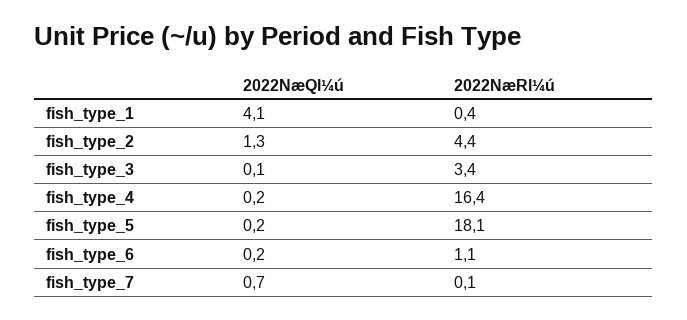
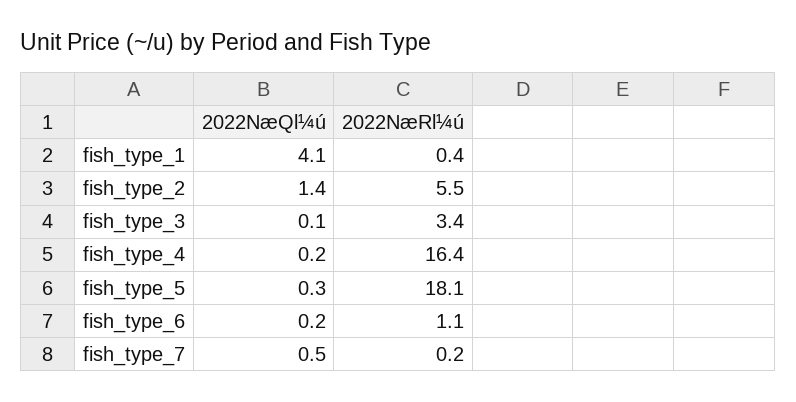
2022NæQl¼ú, fish_type_2: 1.3 -> 1.4
2022NæRl¼ú, fish_type_2: 4.4 -> 5.5
2022NæQl¼ú, fish_type_5: 0.2 -> 0.3
2022NæQl¼ú, fish_type_7: 0.7 -> 0.5
2022NæRl¼ú, fish_type_7: 0.1 -> 0.2

